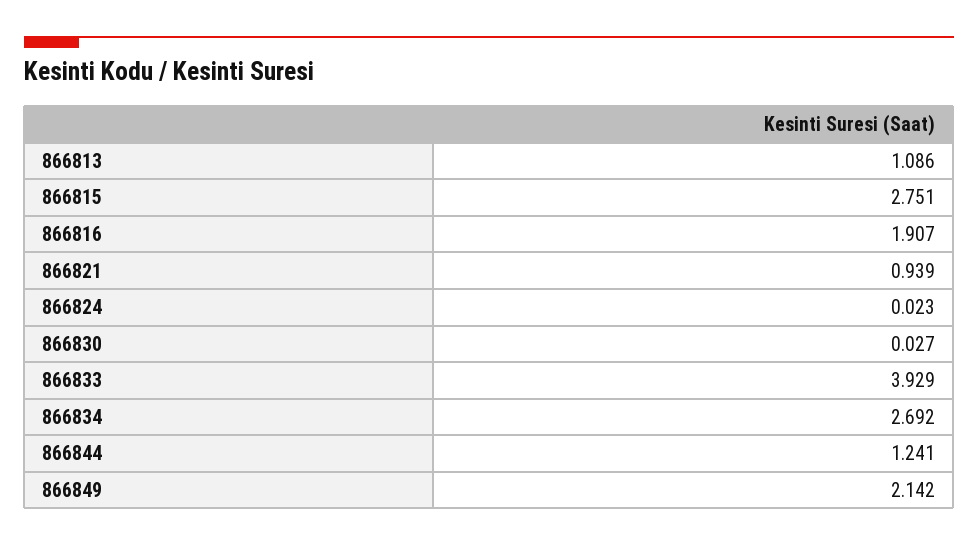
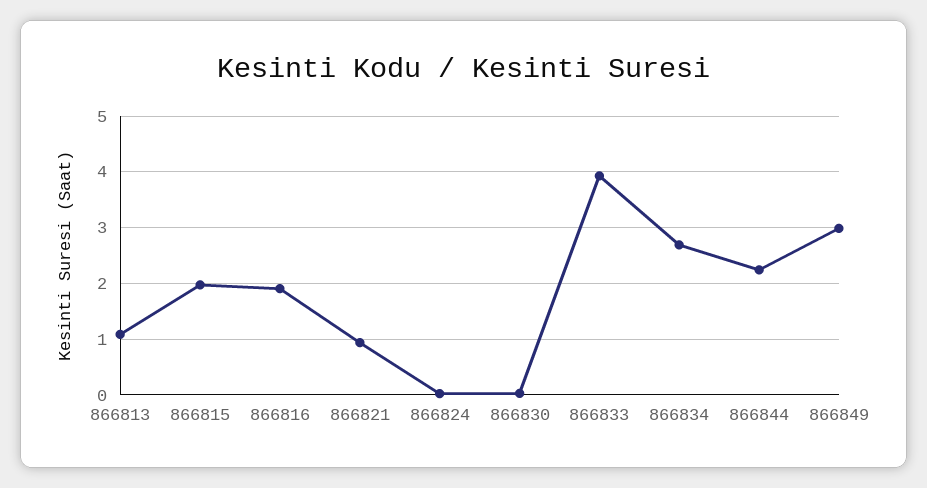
866815: 2.751 -> 2
866844: 1.241 -> 2.2
866849: 2.142 -> 3

